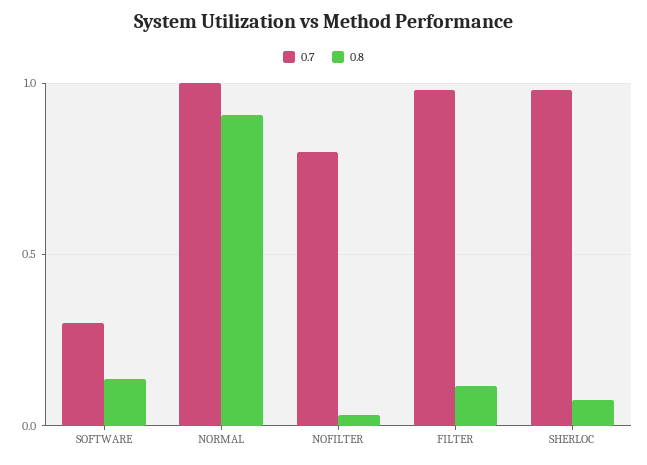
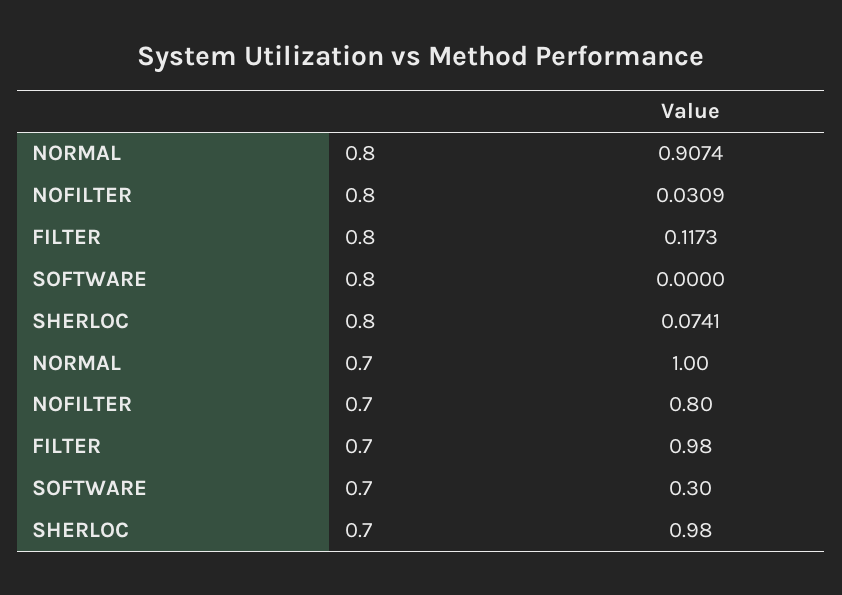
0.8, SOFTWARE: 0.15 -> 0

